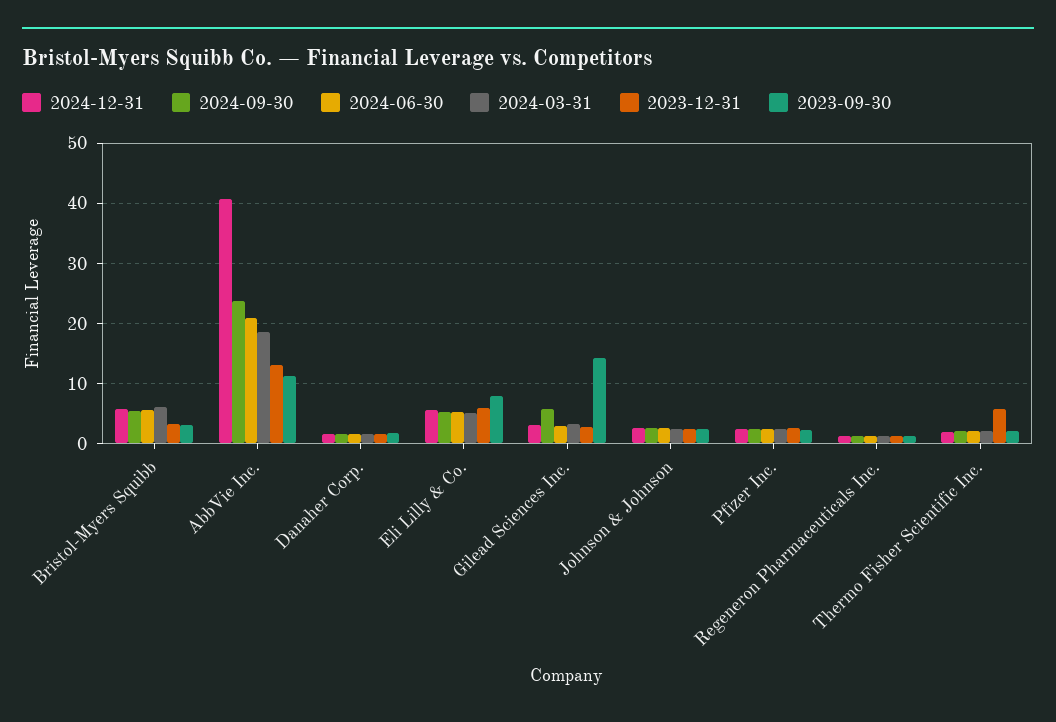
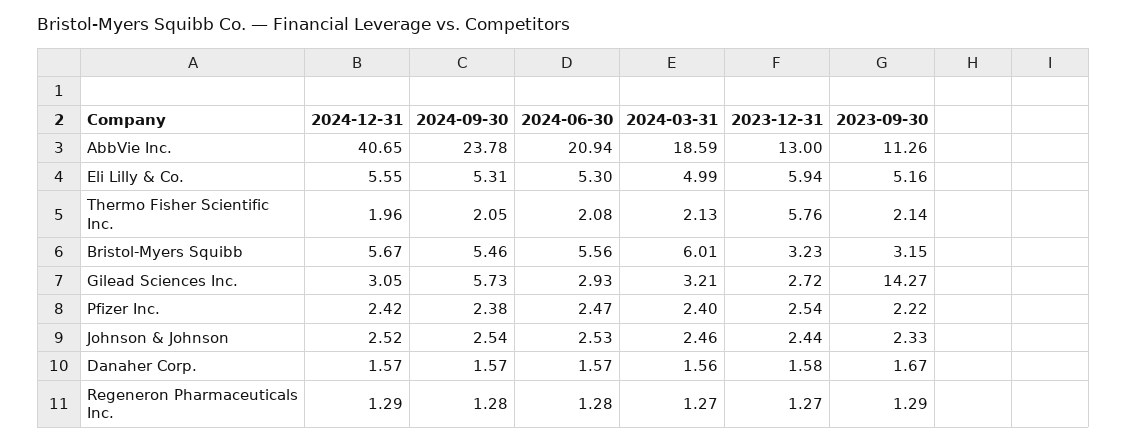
2023-09-30, Eli Lilly & Co.: 8 -> 5.16

